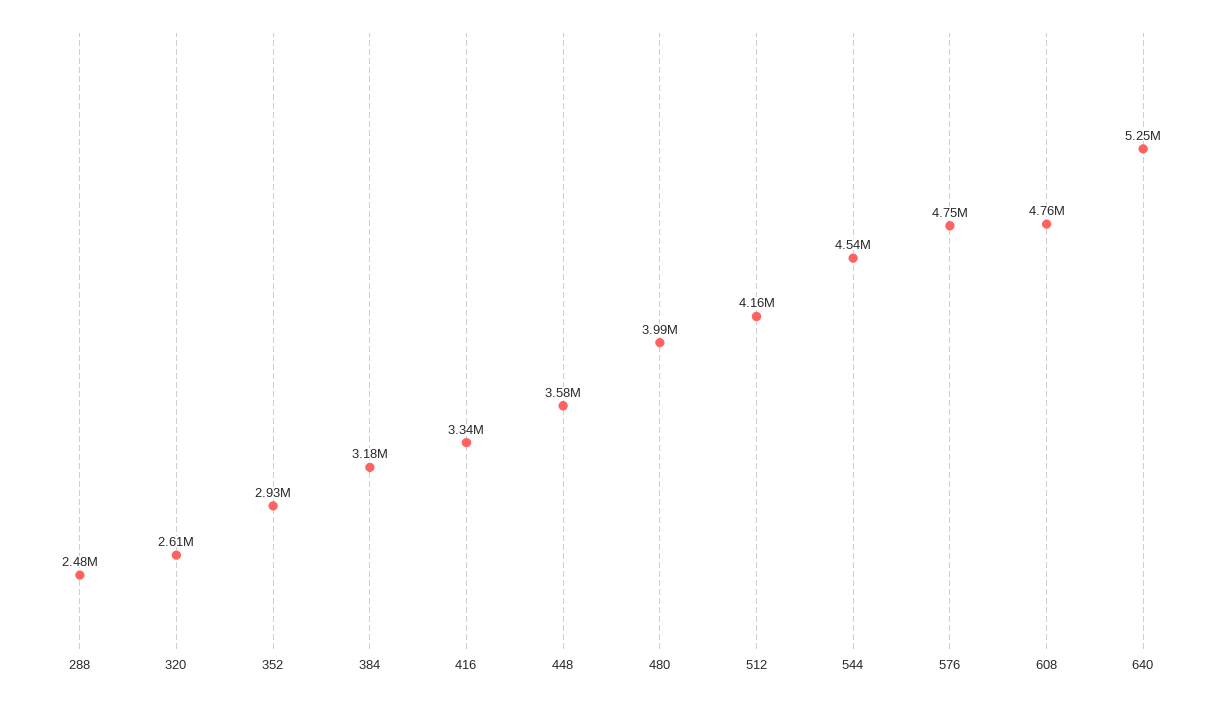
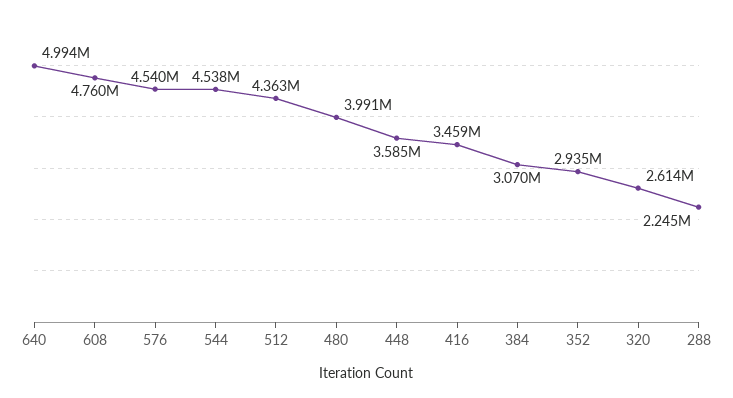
288: 2480000 -> 2245000
384: 3180000 -> 3070000
416: 3340000 -> 3459000
512: 4160000 -> 4363000
576: 4750000 -> 4540000
640: 5250000 -> 4994000

